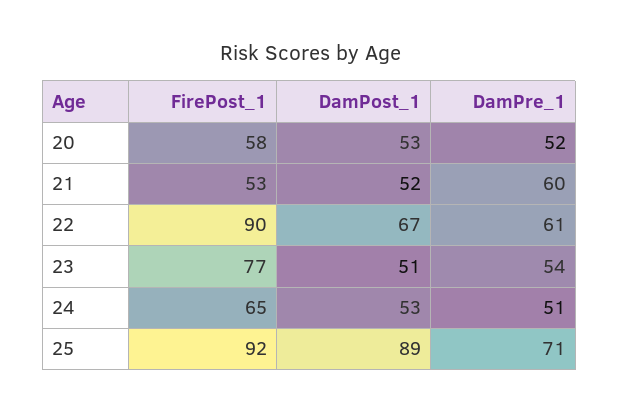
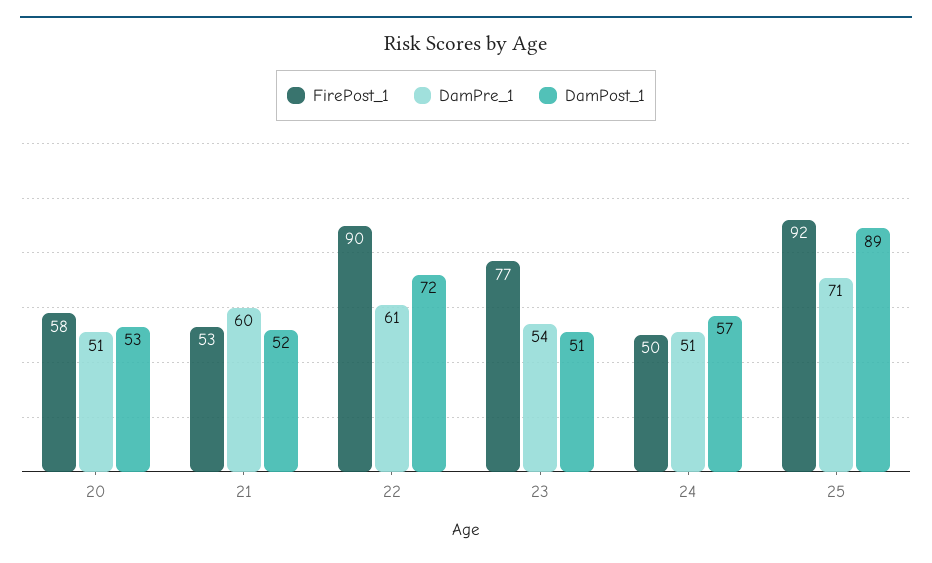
DamPre_1, 20: 52 -> 51
DamPost_1, 22: 67 -> 72
FirePost_1, 24: 65 -> 50
DamPost_1, 24: 53 -> 57

